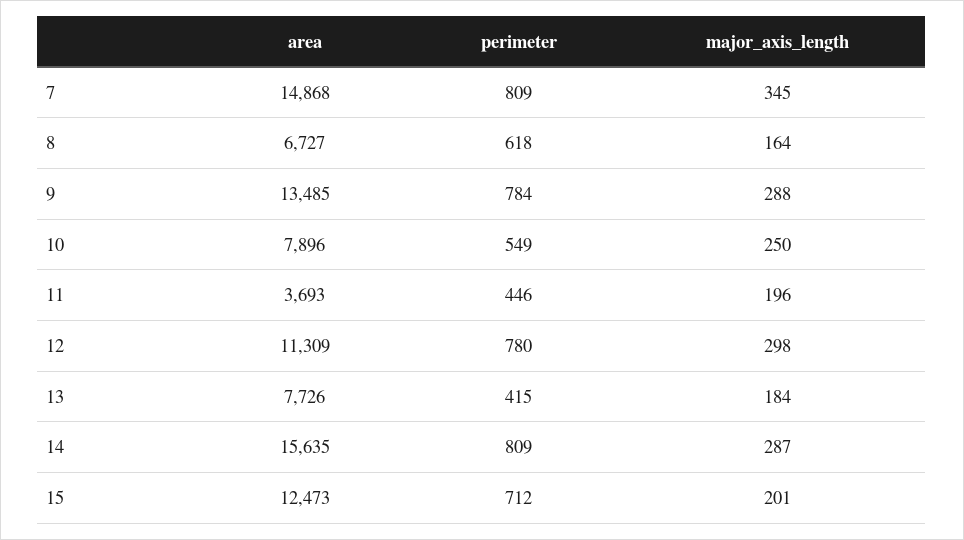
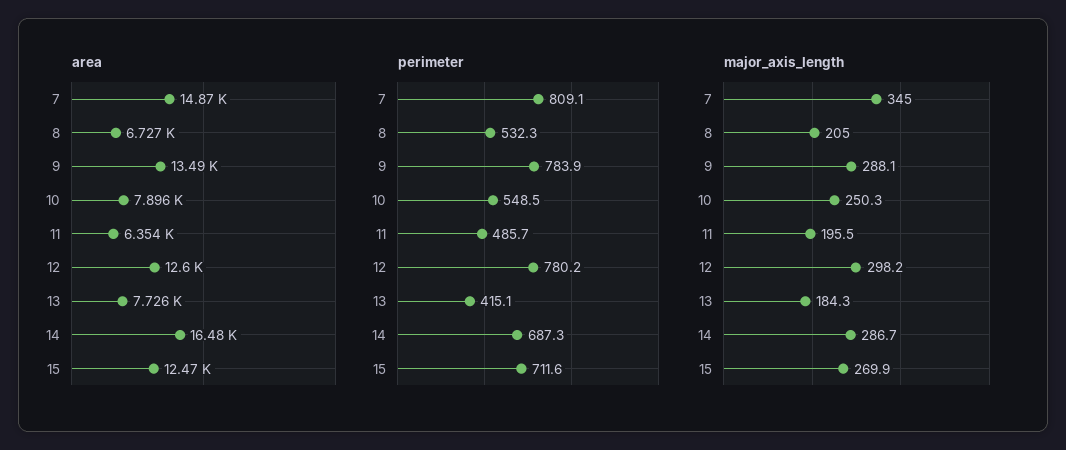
perimeter, 8: 618 -> 532.3
major_axis_length, 8: 164 -> 205
area, 11: 3693 -> 6354
perimeter, 11: 446 -> 485.7
area, 12: 11309 -> 12600
area, 14: 15635 -> 16480
perimeter, 14: 809 -> 687.3
major_axis_length, 15: 201 -> 269.9

